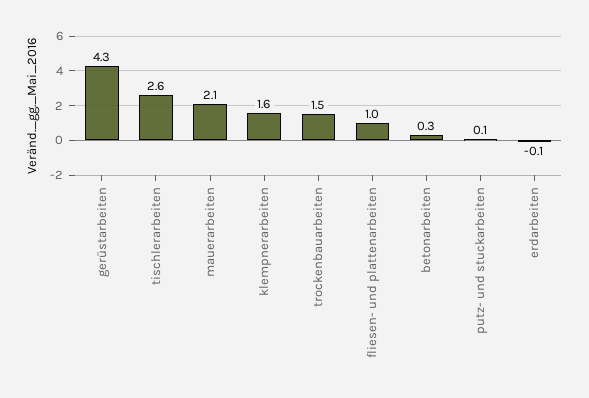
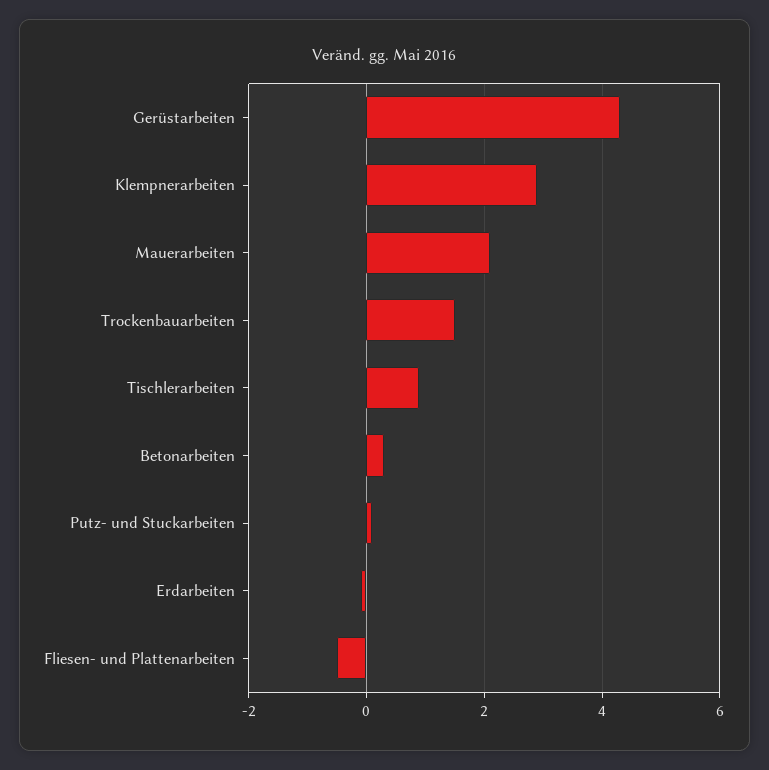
tischlerarbeiten: 2.6 -> 1
klempnerarbeiten: 1.6 -> 3
fliesen- und plattenarbeiten: 1 -> -0.5

